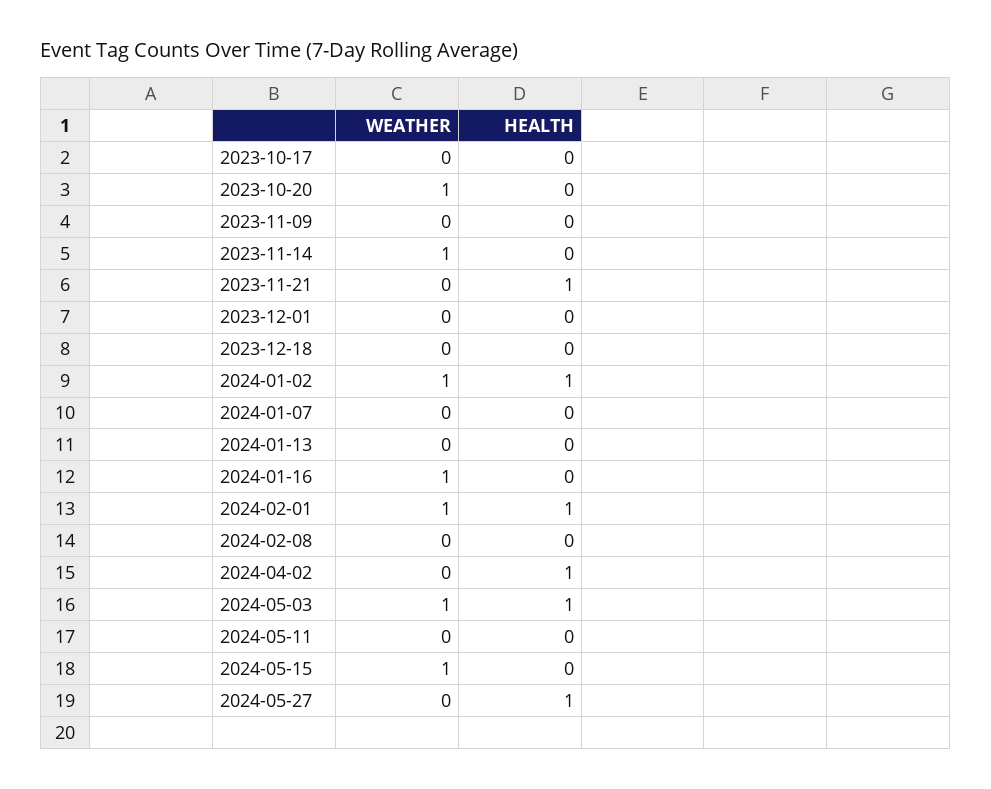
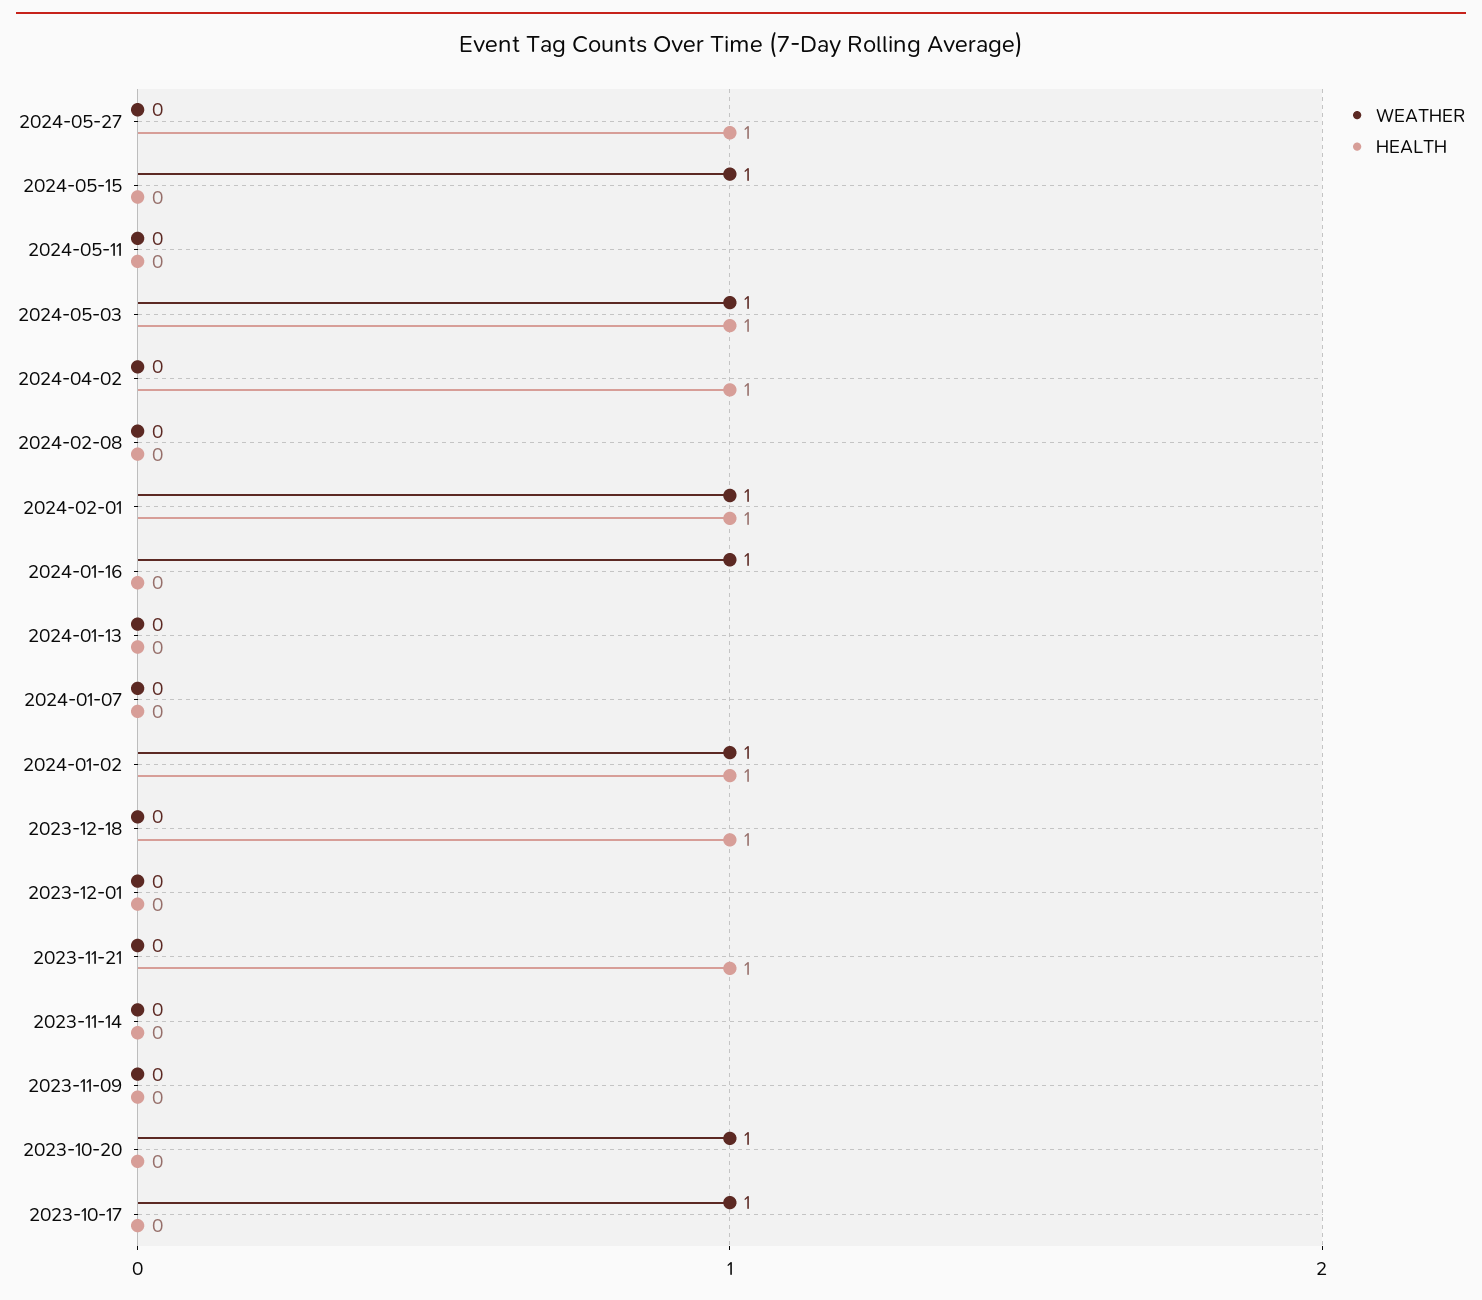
WEATHER, 2023-10-17: 0 -> 1
WEATHER, 2023-11-14: 1 -> 0
HEALTH, 2023-12-18: 0 -> 1

